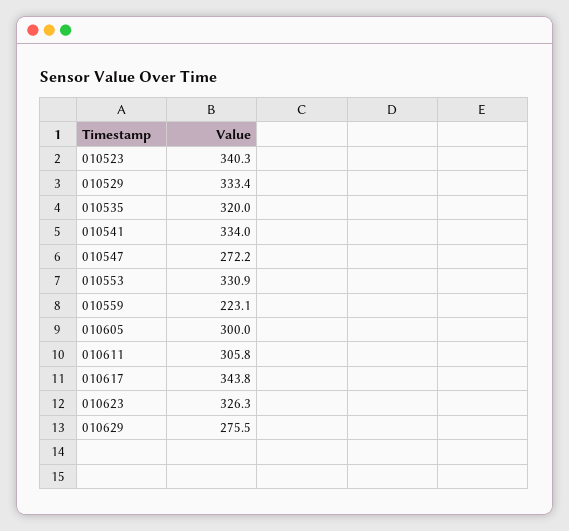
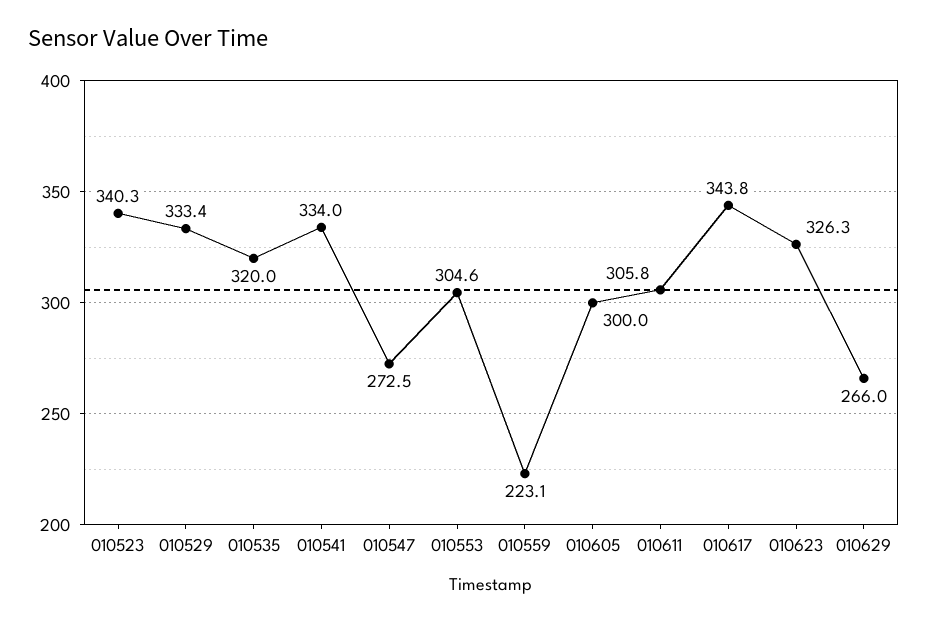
010547: 272.2 -> 272.5
010553: 330.9 -> 304.6
010629: 275.5 -> 266

